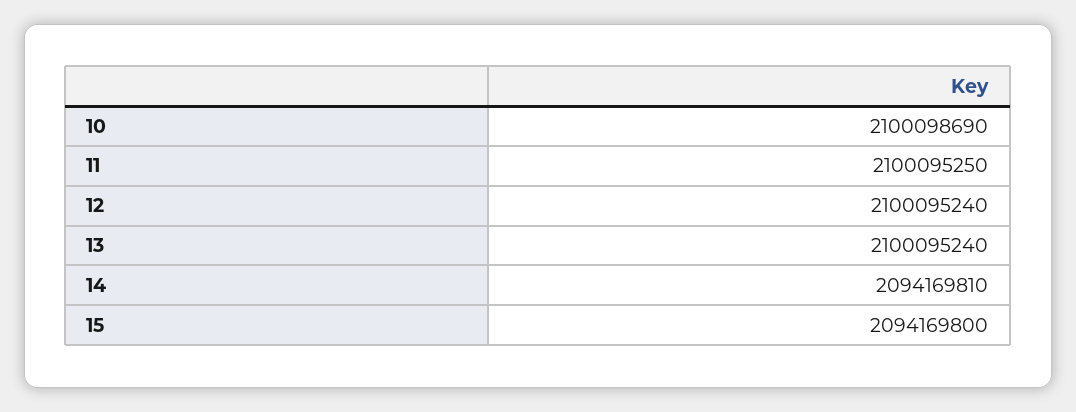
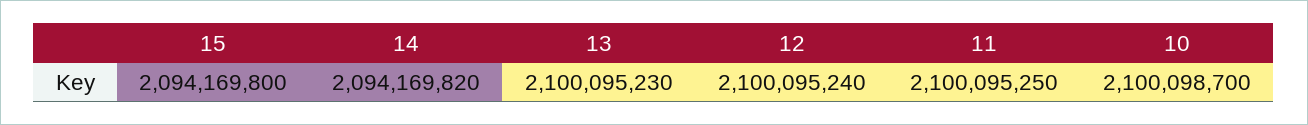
10: 2100098690 -> 2100098700
13: 2100095240 -> 2100095230
14: 2094169810 -> 2094169820

